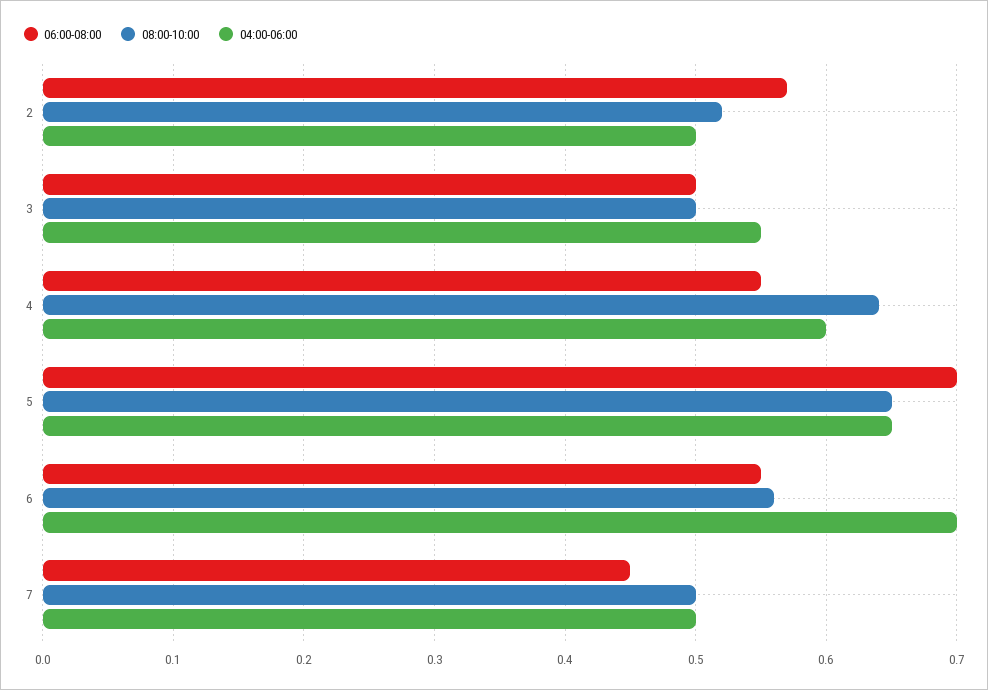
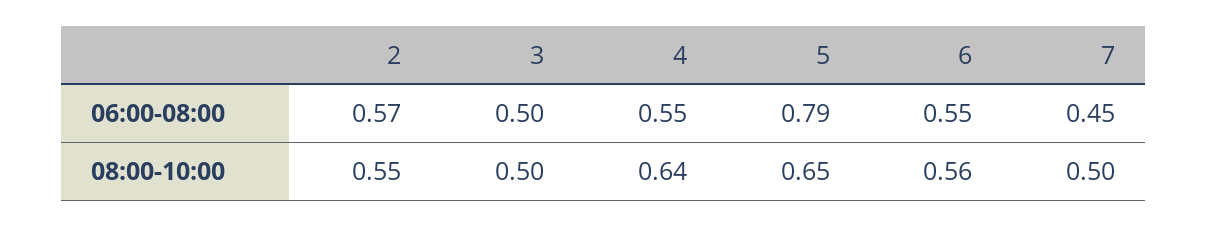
08:00-10:00, 2: 0.52 -> 0.55
04:00-06:00, 2: 0.5 -> none
04:00-06:00, 3: 0.55 -> none
04:00-06:00, 4: 0.6 -> none
06:00-08:00, 5: 0.7 -> 0.79
04:00-06:00, 5: 0.65 -> none
04:00-06:00, 6: 0.7 -> none
04:00-06:00, 7: 0.5 -> none

